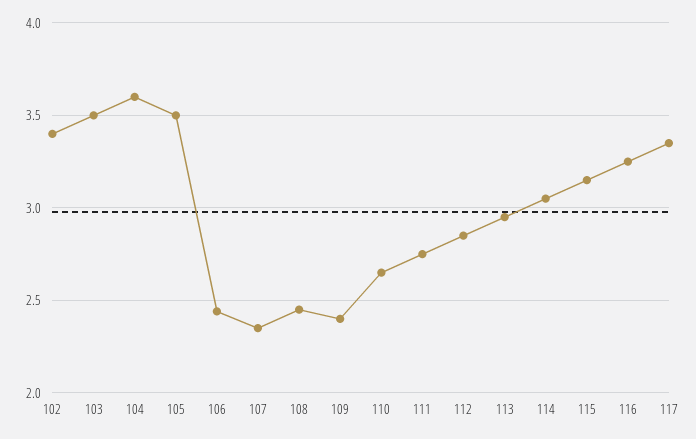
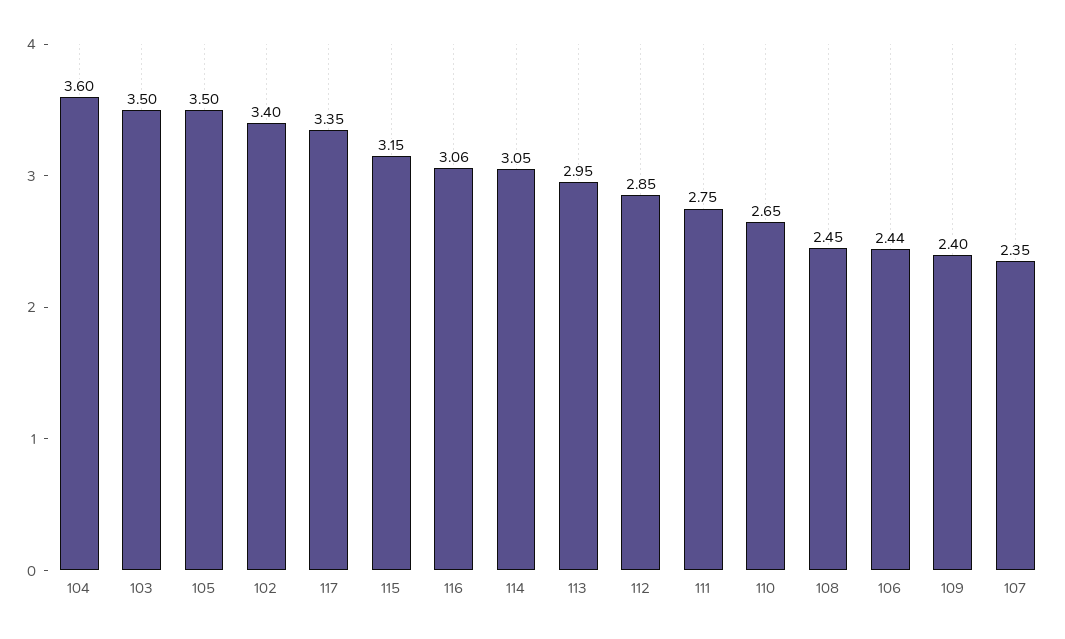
116: 3.25 -> 3.06

